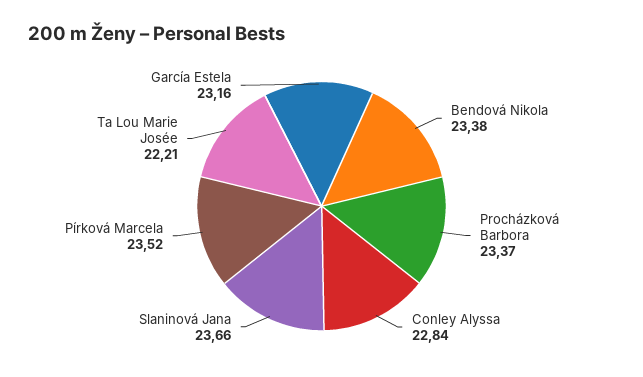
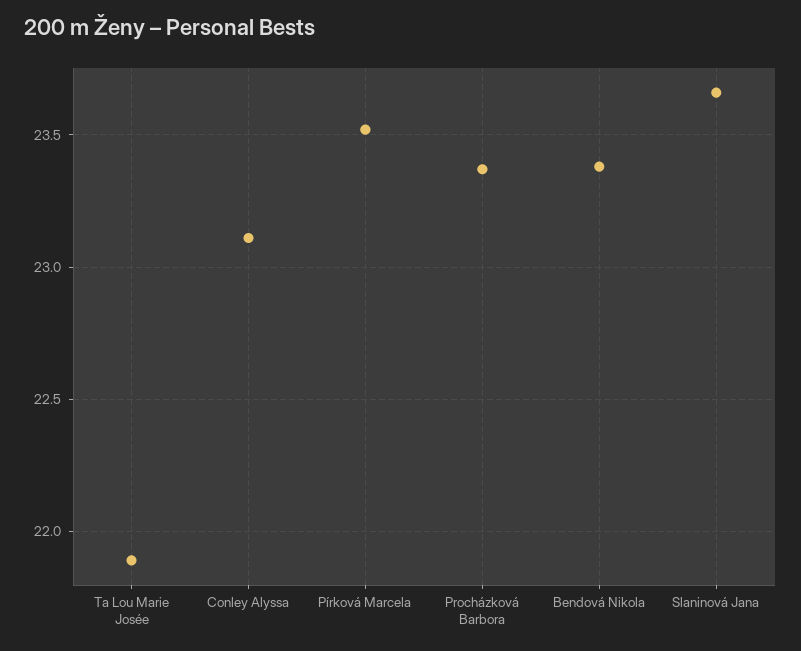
Conley Alyssa: 22.84 -> 23.1
Ta Lou Marie Josée: 22.21 -> 21.9
García Estela: 23.16 -> none

